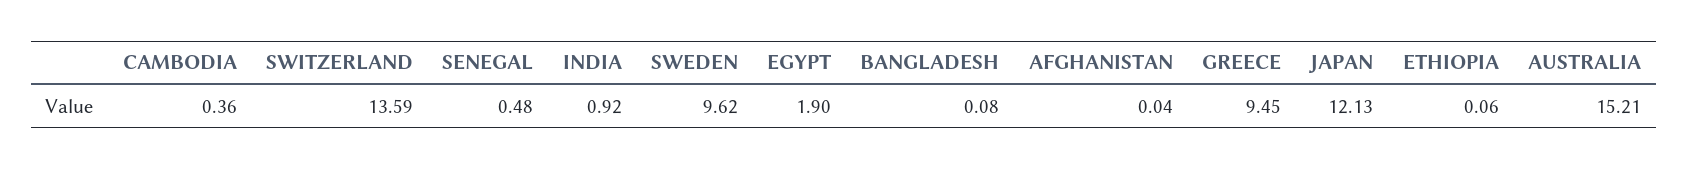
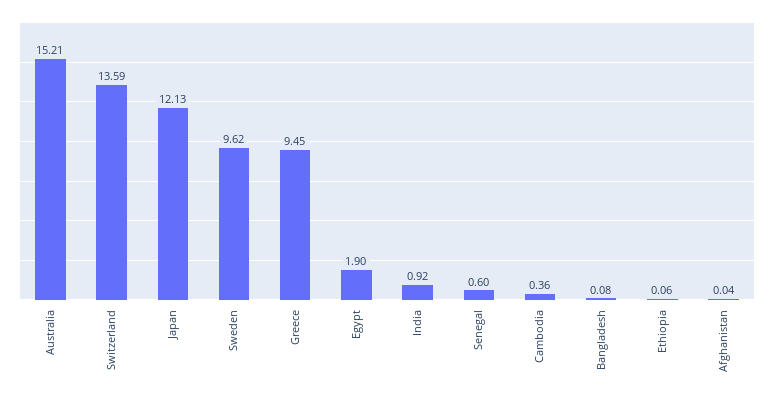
SENEGAL: 0.48 -> 0.6

